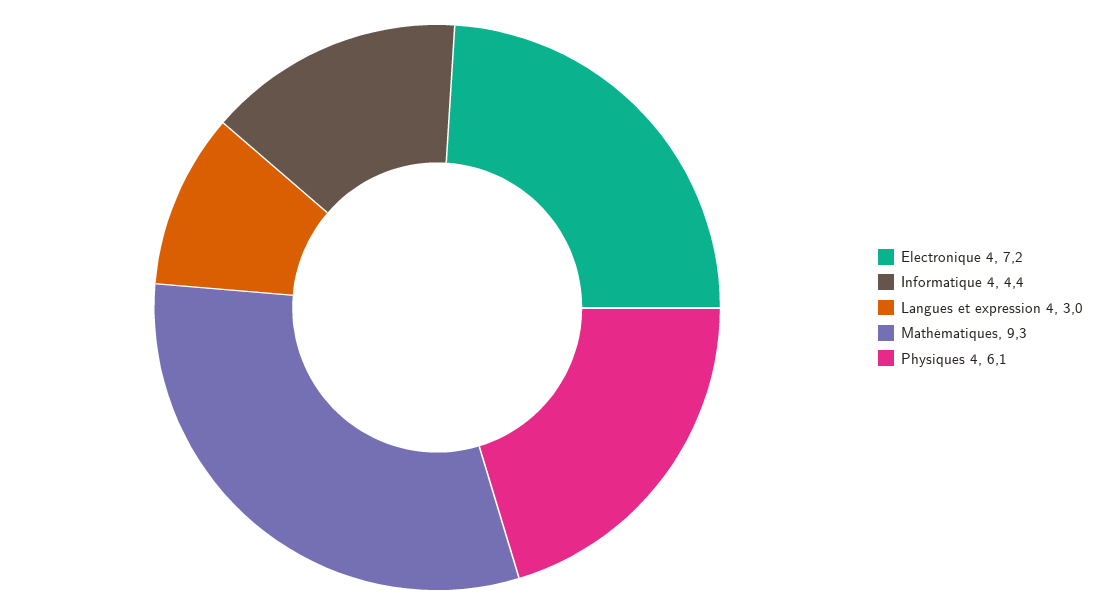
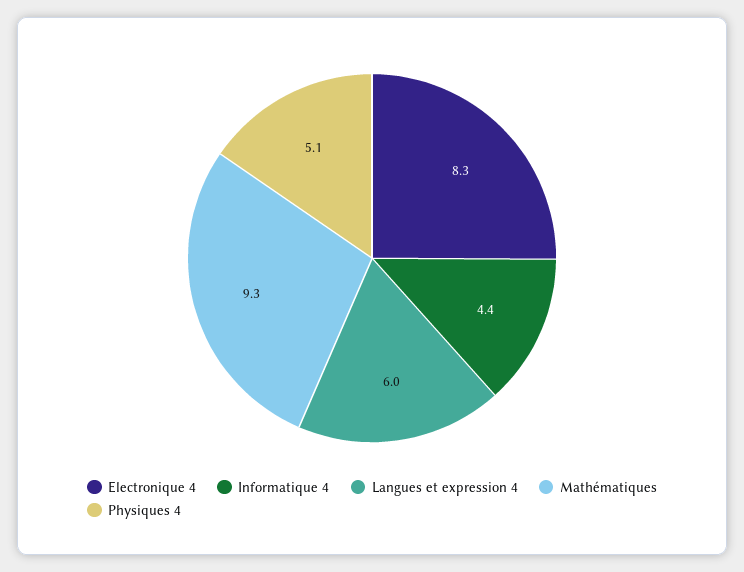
Electronique 4: 7.2 -> 8.3
Langues et expression 4: 3 -> 6
Physiques 4: 6.1 -> 5.1

